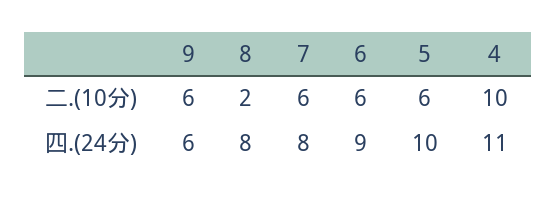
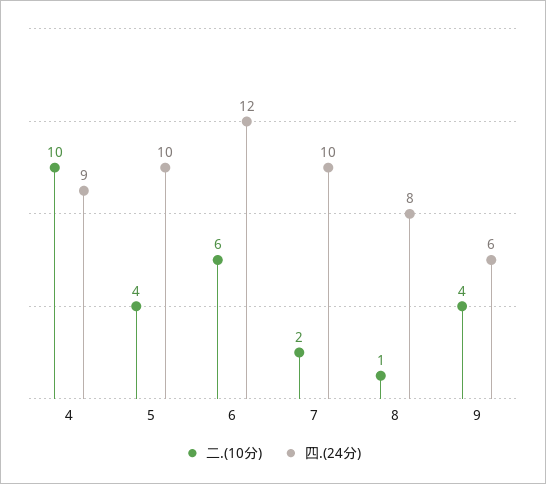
二.(10分), 9: 6 -> 4
二.(10分), 8: 2 -> 1
二.(10分), 7: 6 -> 2
二.(10分), 5: 6 -> 4
四.(24分), 7: 8 -> 10
四.(24分), 6: 9 -> 12
四.(24分), 4: 11 -> 9

